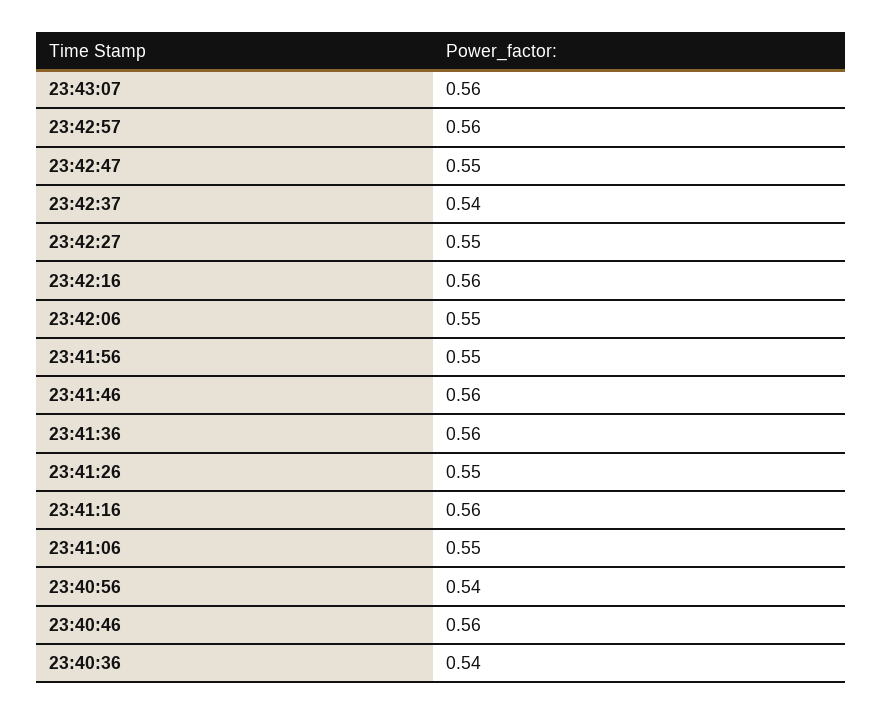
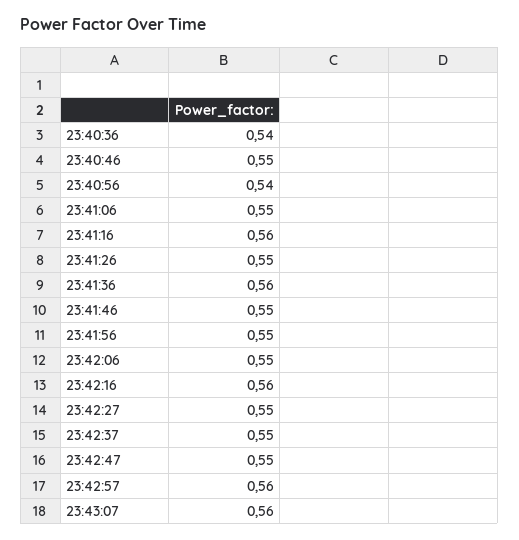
23:42:37: 0.54 -> 0.55
23:41:46: 0.56 -> 0.55
23:40:46: 0.56 -> 0.55

